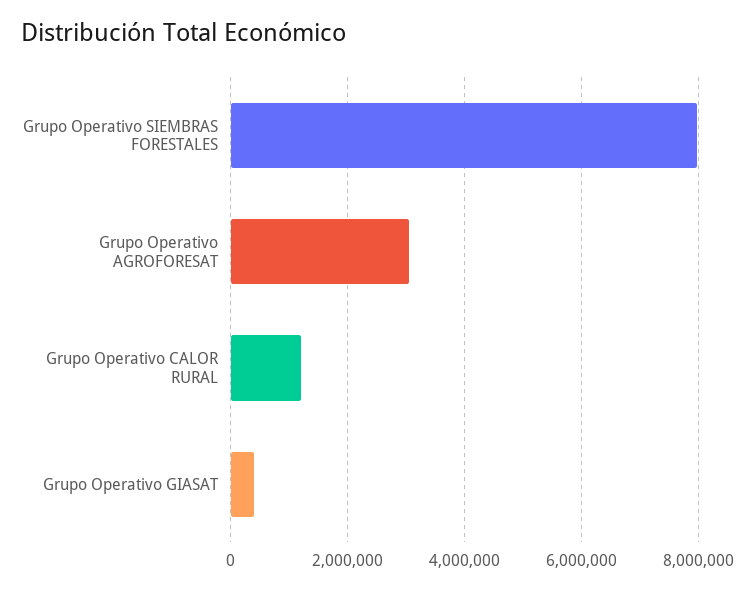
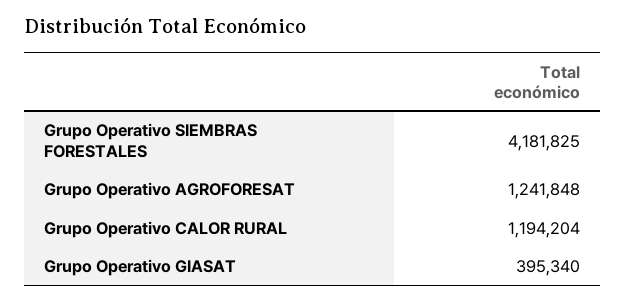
Grupo Operativo SIEMBRAS FORESTALES: 8000000 -> 4181825
Grupo Operativo AGROFORESAT: 3000000 -> 1241848

